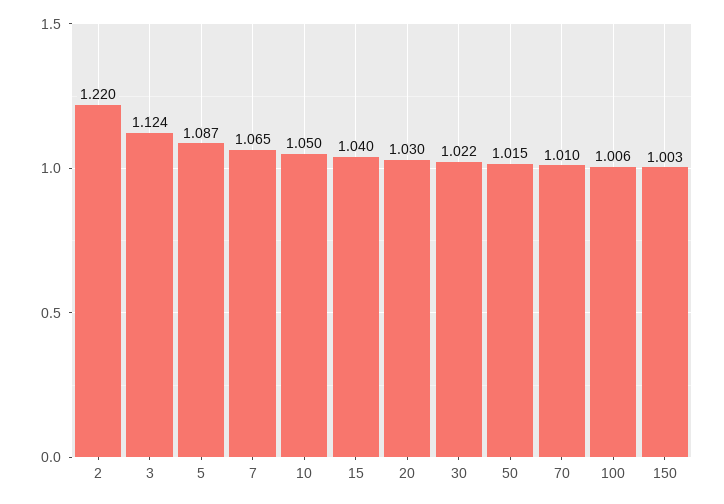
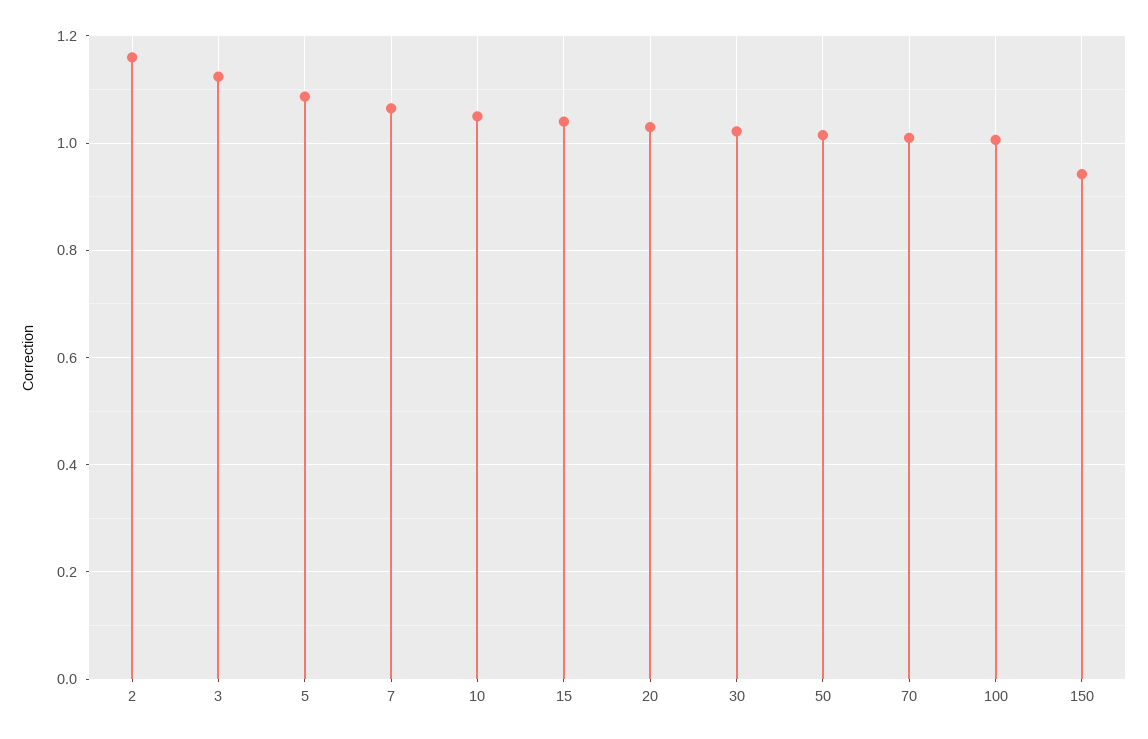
2: 1.22 -> 1.16
150: 1.003 -> 0.94

